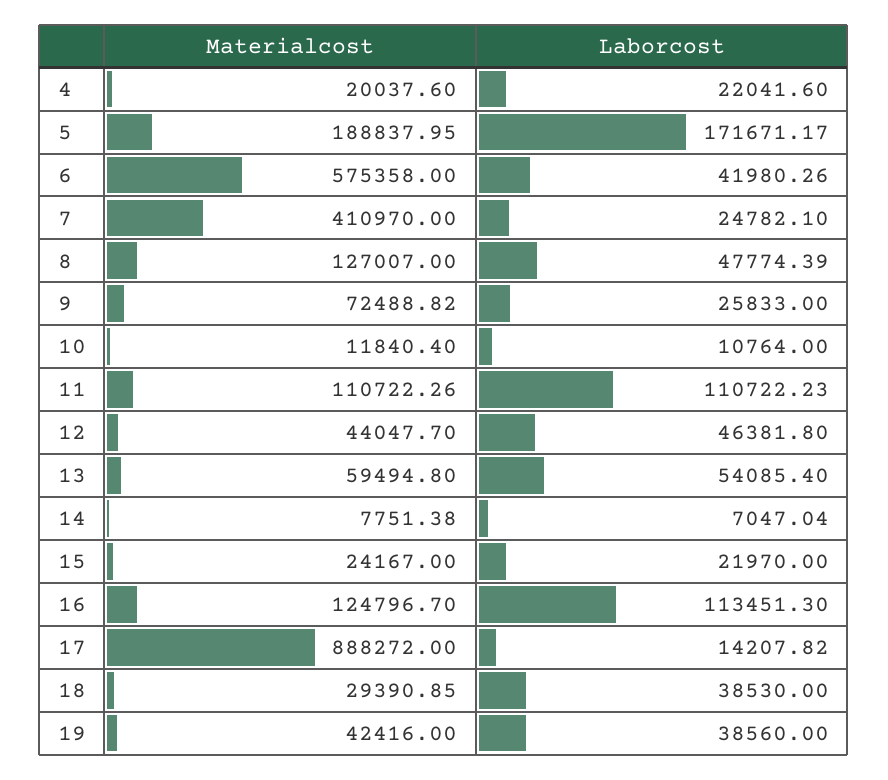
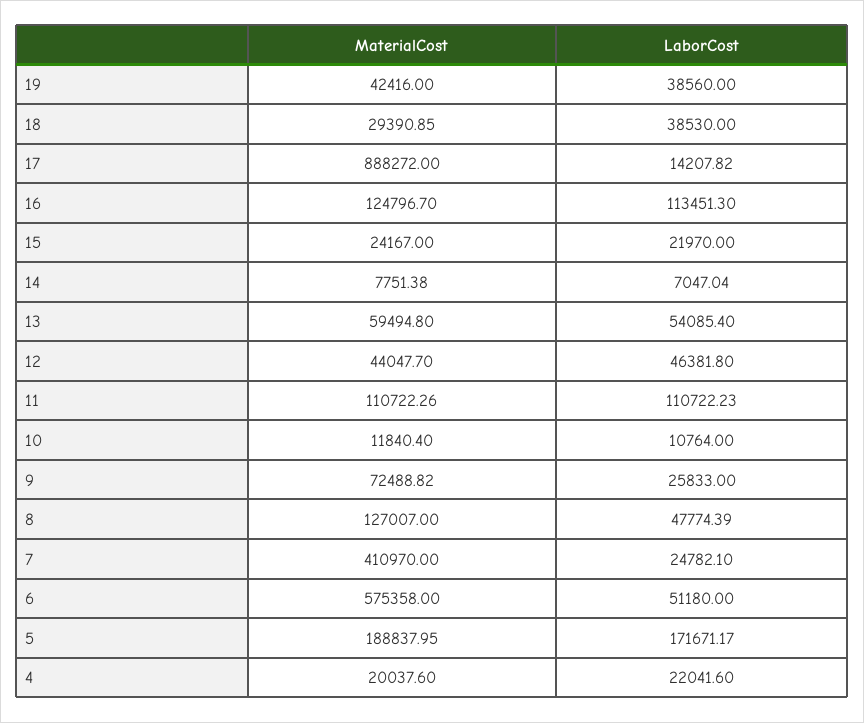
Laborcost, 6: 41980.26 -> 51180

